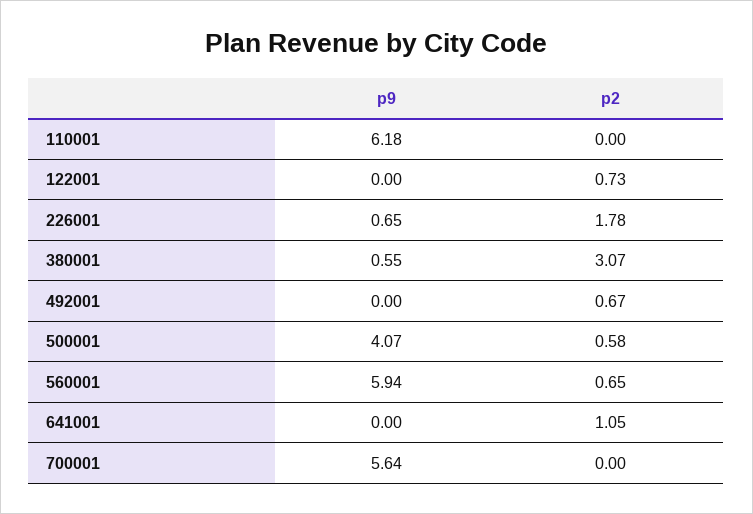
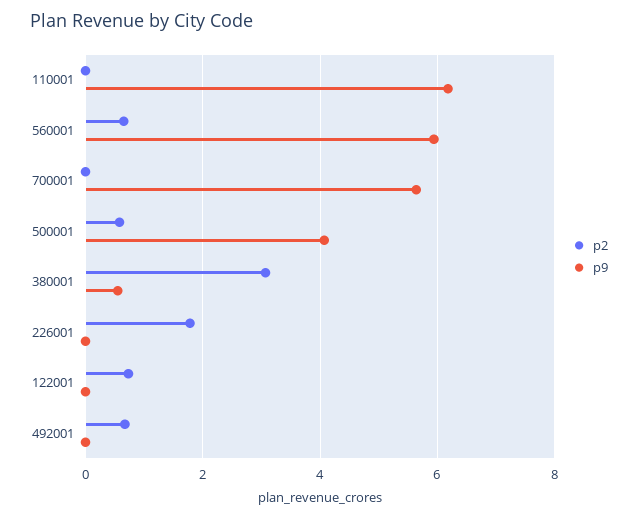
p9, 226001: 0.65 -> 0
p9, 641001: 0 -> none
p2, 641001: 1.05 -> none

